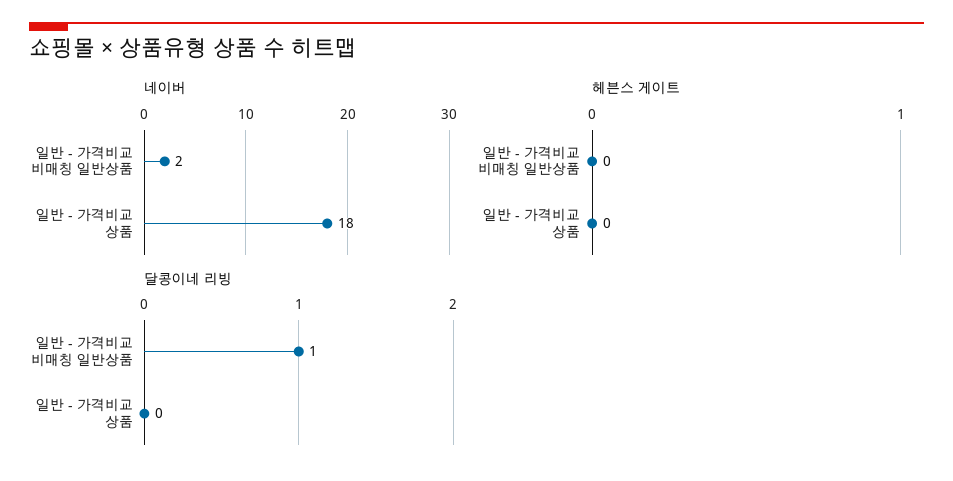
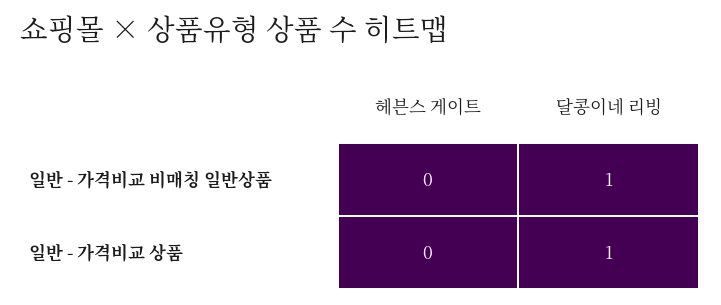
네이버, 일반 - 가격비교 비매칭 일반상품: 2 -> none
네이버, 일반 - 가격비교 상품: 18 -> none
달콩이네 리빙, 일반 - 가격비교 상품: 0 -> 1

